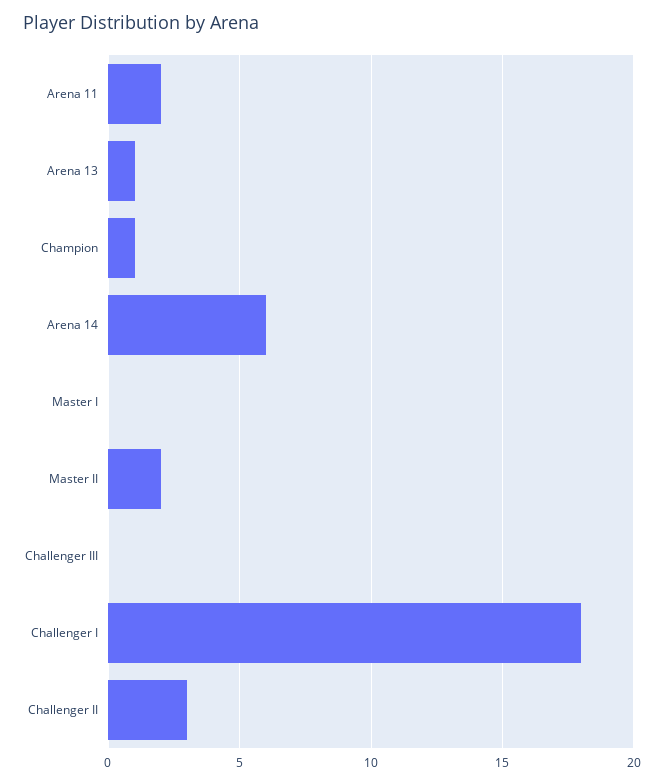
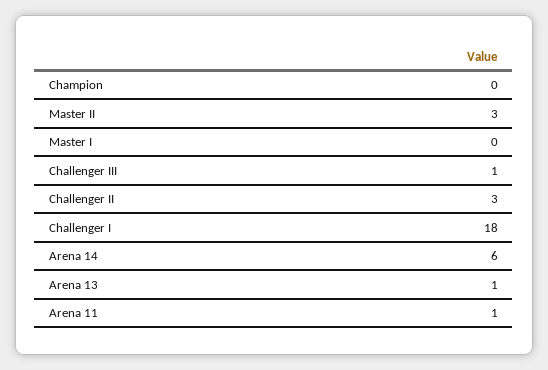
Arena 11: 2 -> 1
Champion: 1 -> 0
Master II: 2 -> 3
Challenger III: 0 -> 1

